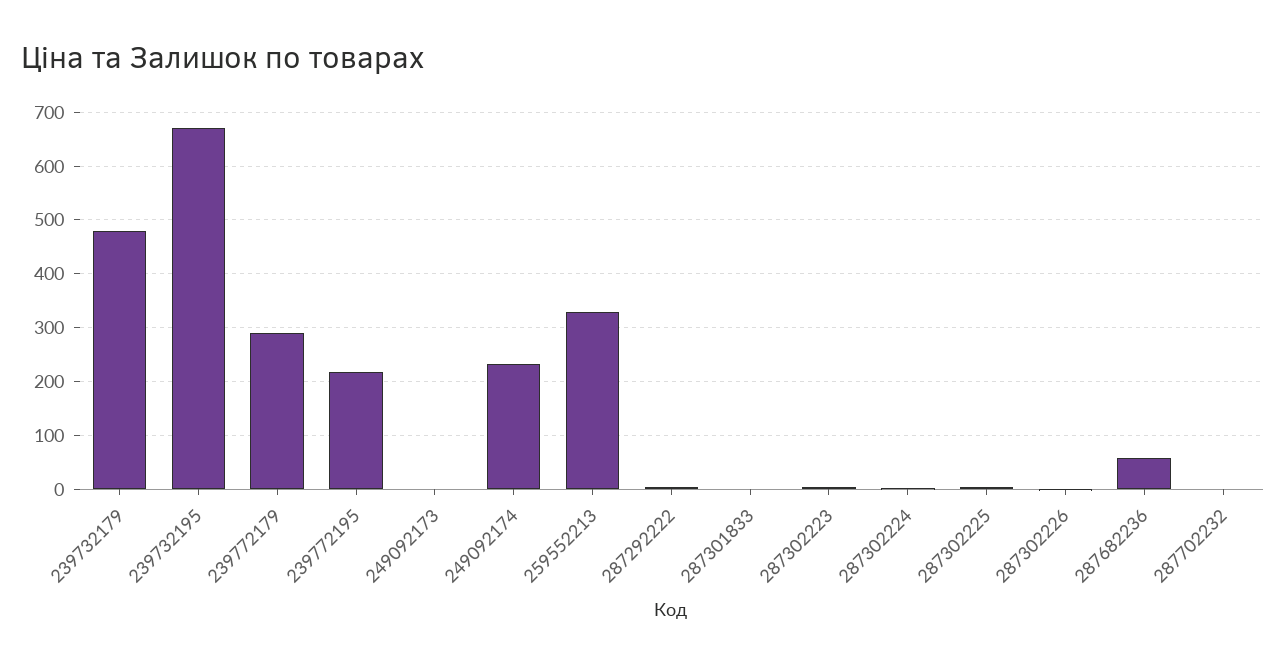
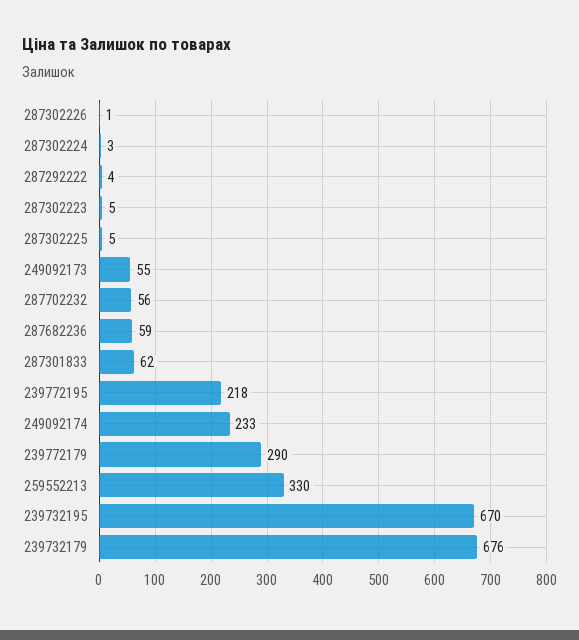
239732179: 480 -> 676
249092173: 0 -> 55
287301833: 0 -> 62
287702232: 0 -> 56

